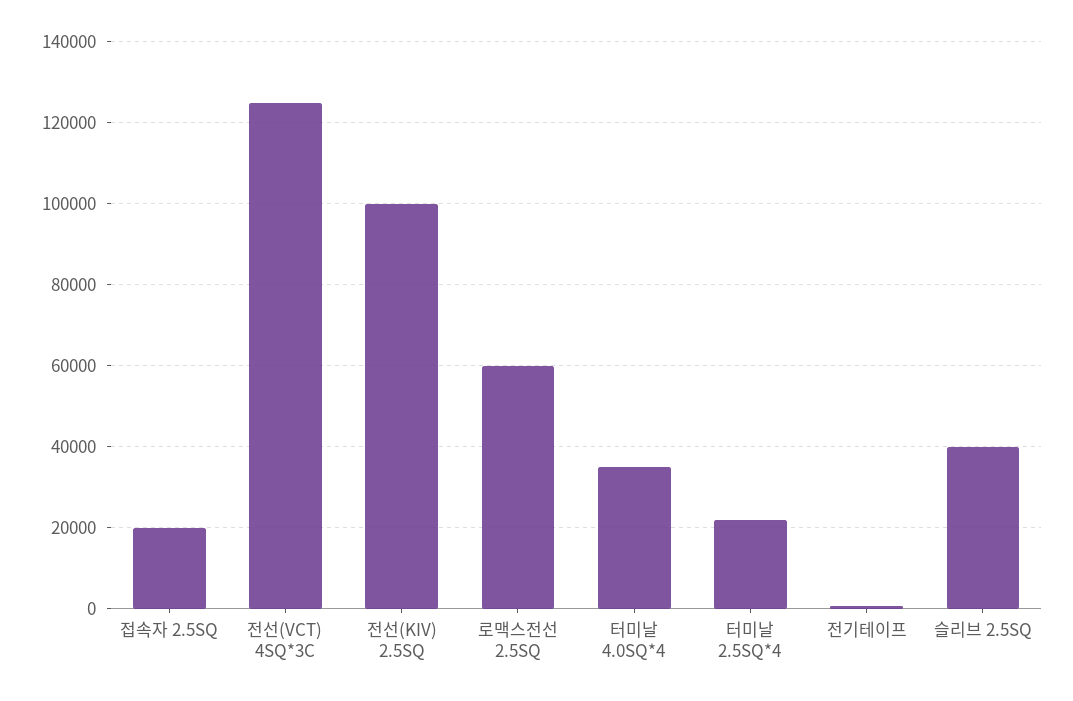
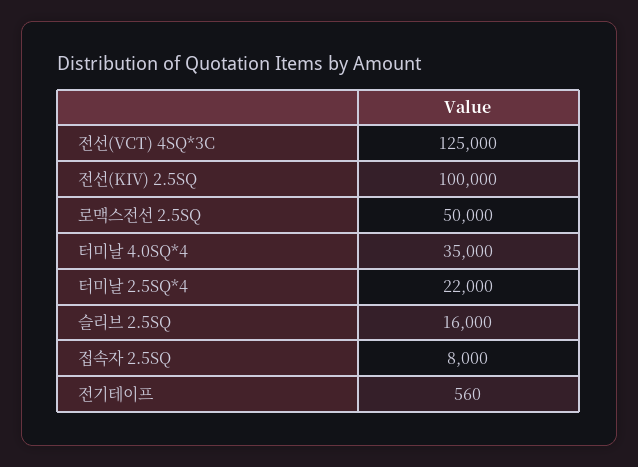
접속자 2.5SQ: 20000 -> 8000
로맥스전선 2.5SQ: 60000 -> 50000
슬리브 2.5SQ: 40000 -> 16000

